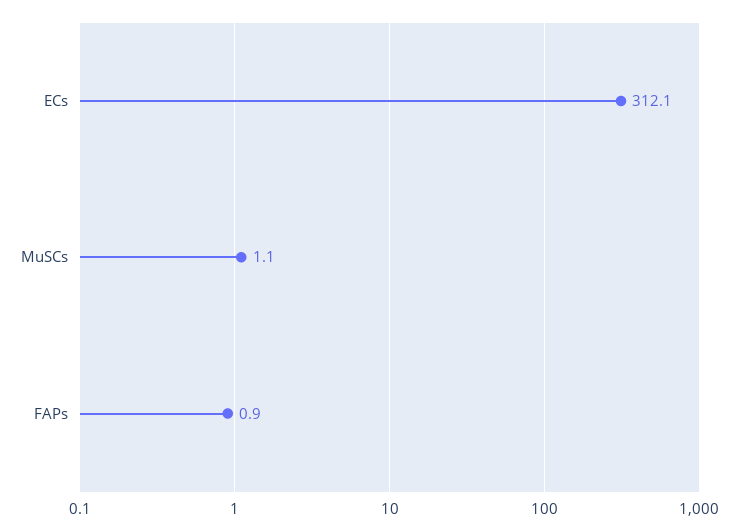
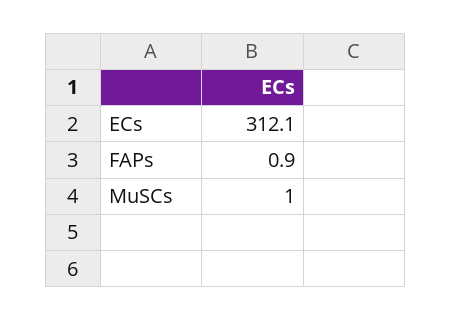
MuSCs: 1.1 -> 1

